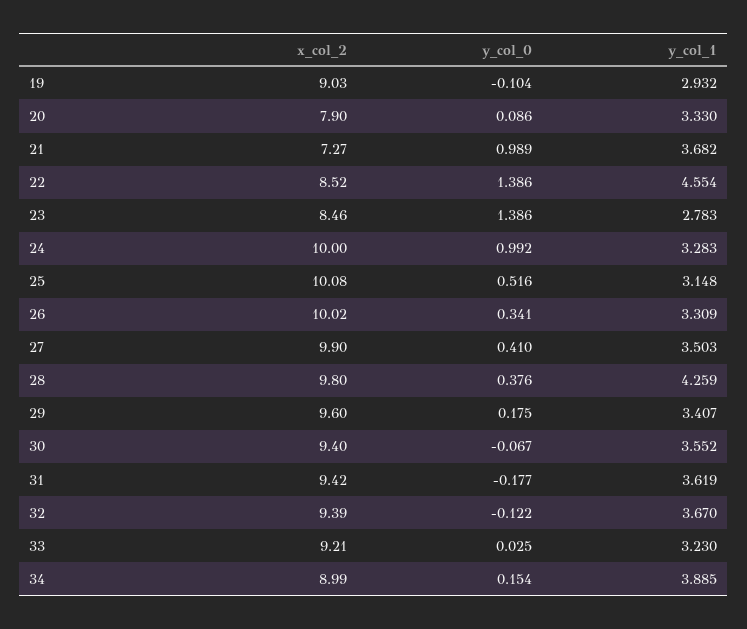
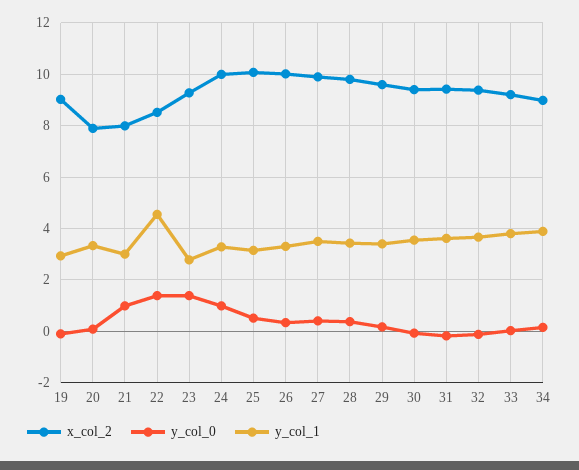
x_col_2, 21: 7.27 -> 8
y_col_1, 21: 3.682 -> 3
x_col_2, 23: 8.46 -> 9.25
y_col_1, 28: 4.259 -> 3.5
y_col_1, 33: 3.23 -> 3.75

